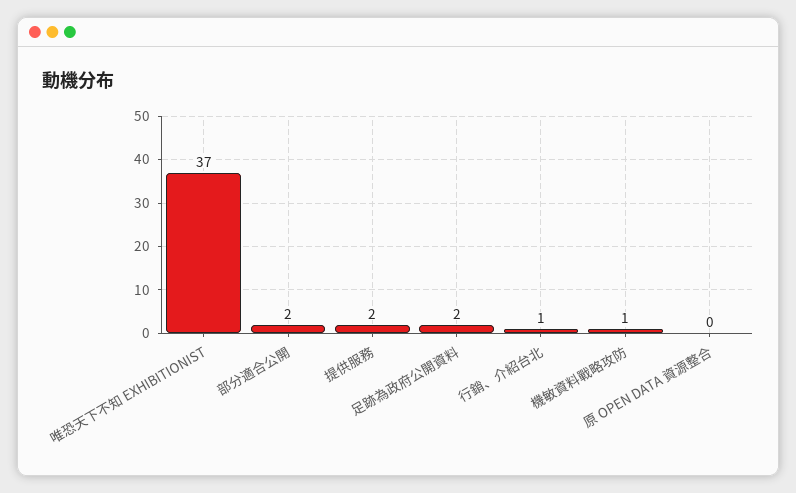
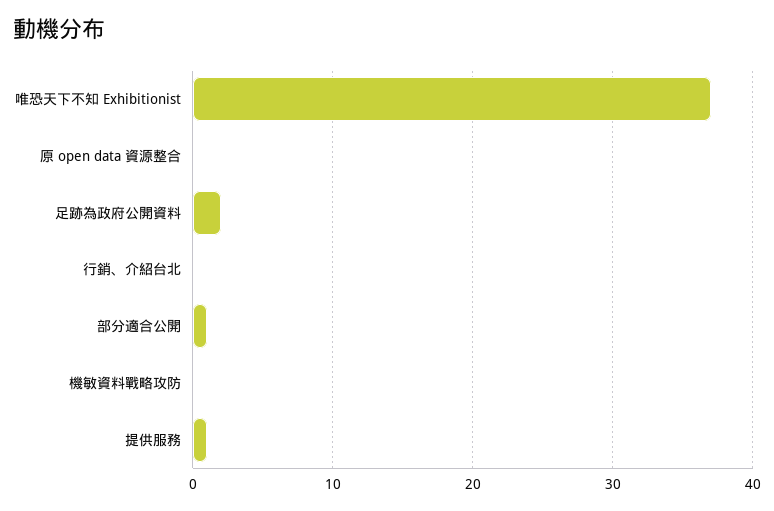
部分適合公開: 2 -> 1
提供服務: 2 -> 1
行銷、介紹台北: 1 -> 0
機敏資料戰略攻防: 1 -> 0

